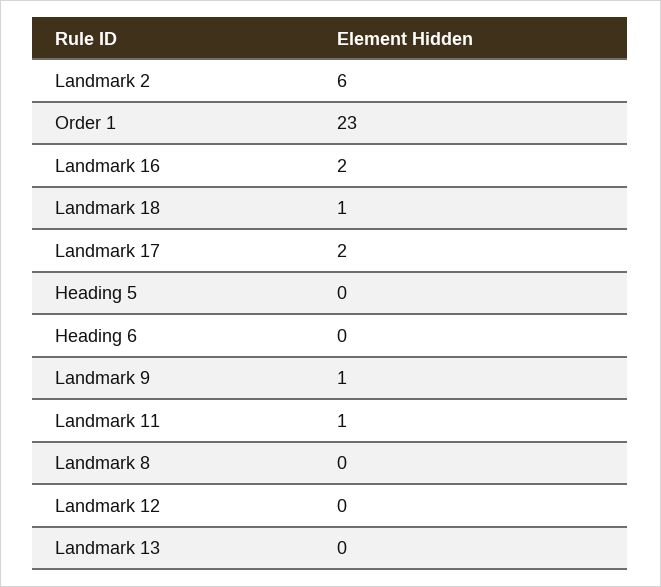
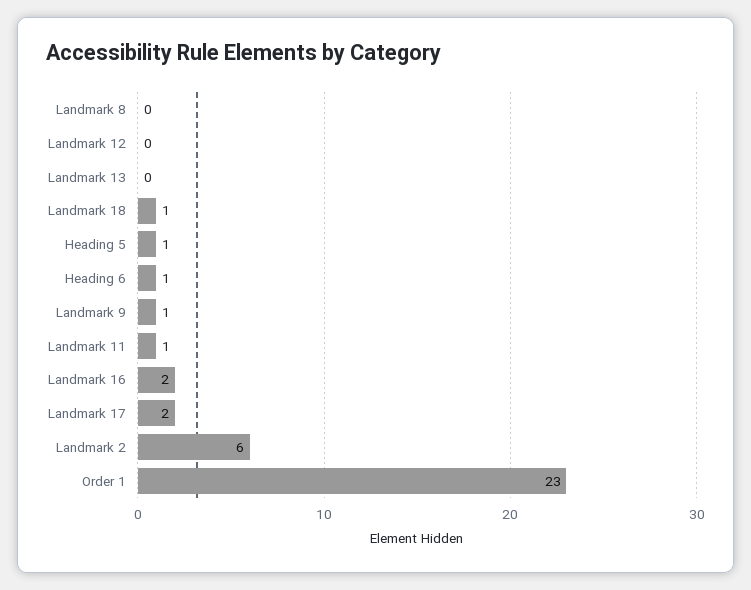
Heading 5: 0 -> 1
Heading 6: 0 -> 1

